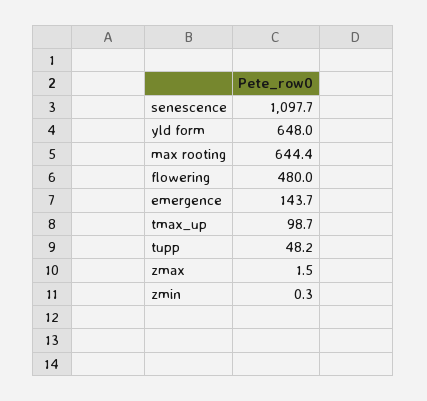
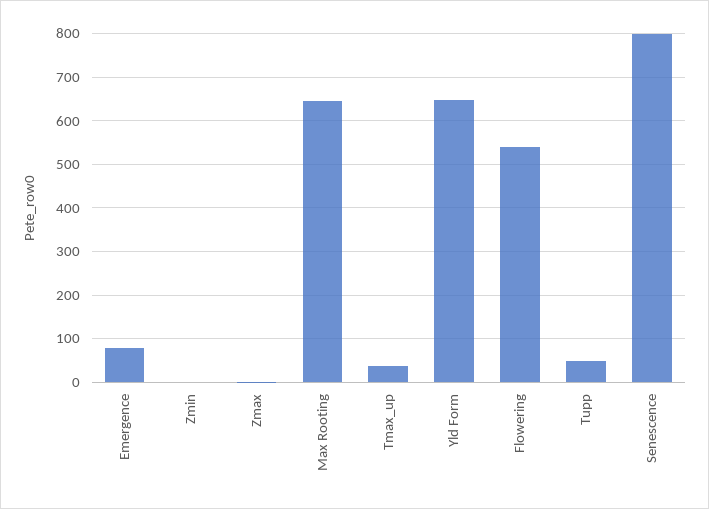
senescence: 1097.7 -> 800
flowering: 480 -> 540
emergence: 143.7 -> 80
tmax_up: 98.7 -> 40

